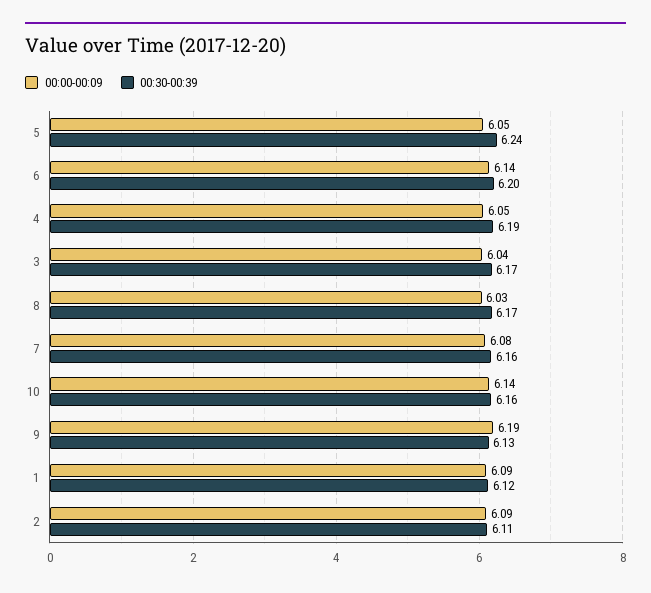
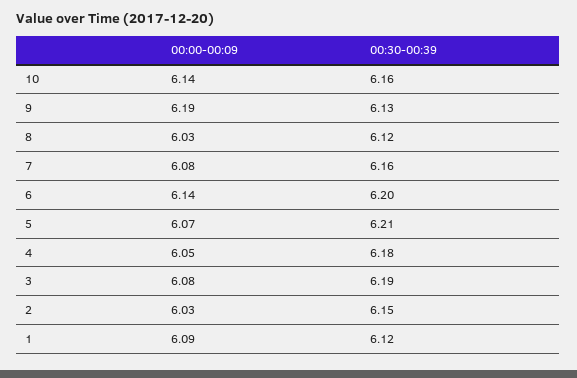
00:00-00:09, 5: 6.05 -> 6.07
00:30-00:39, 5: 6.24 -> 6.21
00:30-00:39, 4: 6.19 -> 6.18
00:00-00:09, 3: 6.04 -> 6.08
00:30-00:39, 3: 6.17 -> 6.19
00:30-00:39, 8: 6.17 -> 6.12
00:00-00:09, 2: 6.09 -> 6.03
00:30-00:39, 2: 6.11 -> 6.15

